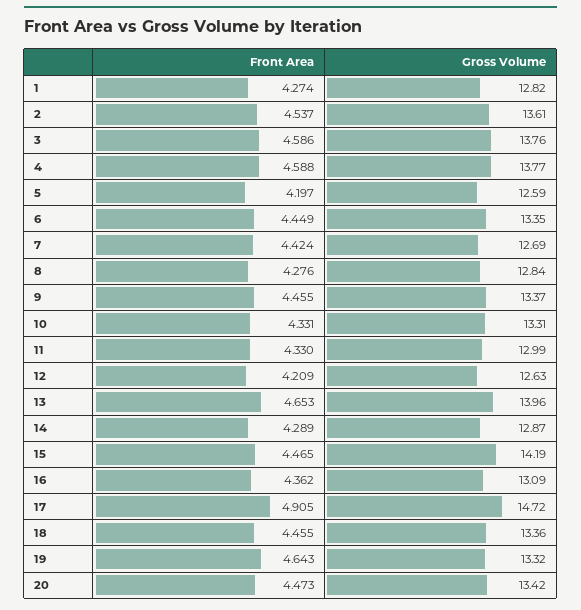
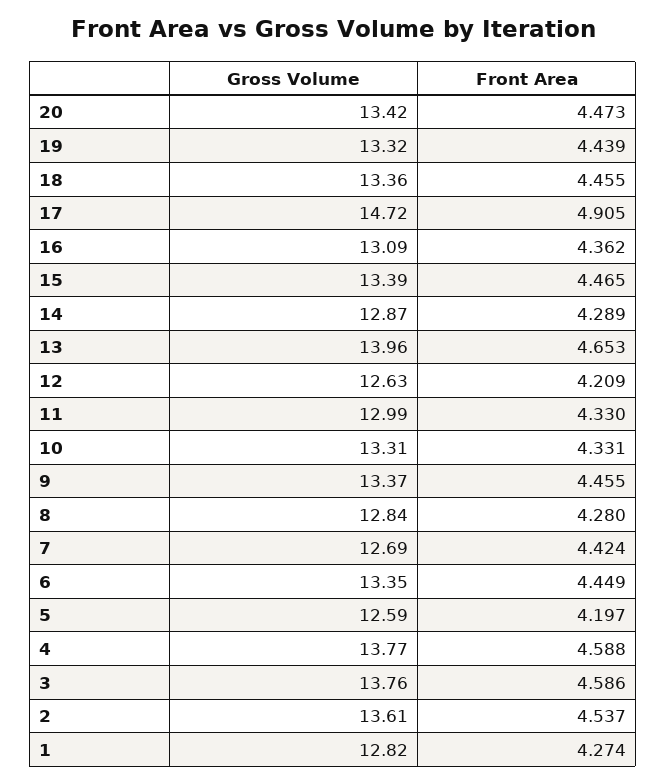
Front Area, 8: 4.276 -> 4.28
Gross Volume, 15: 14.19 -> 13.39
Front Area, 19: 4.643 -> 4.439

